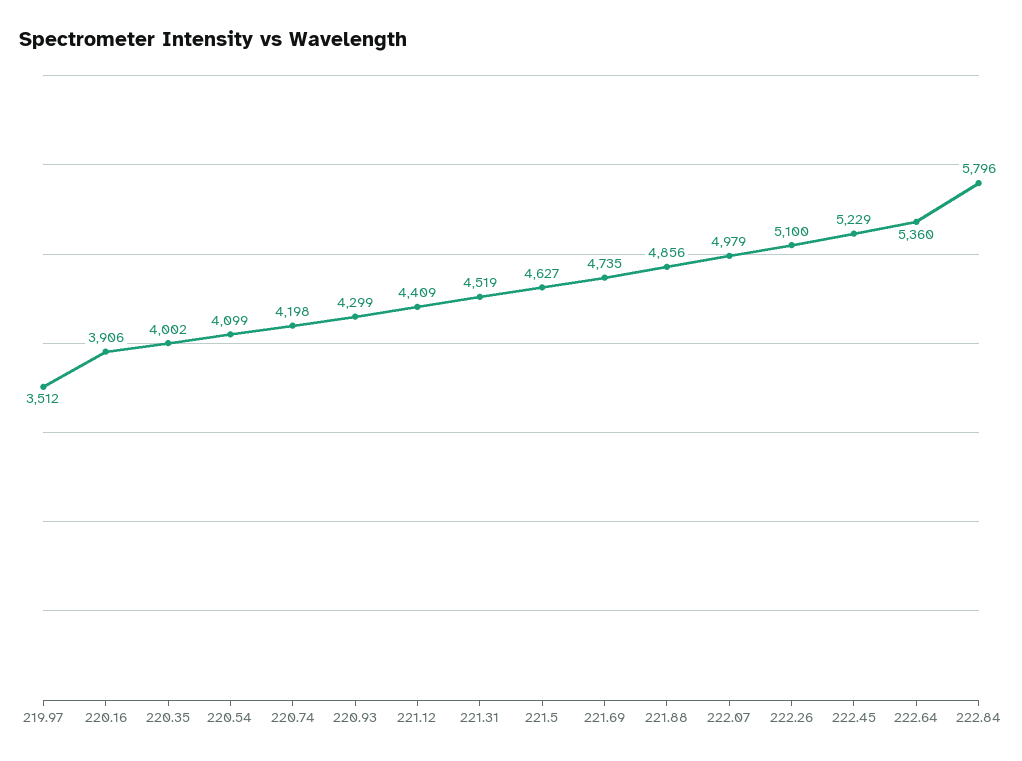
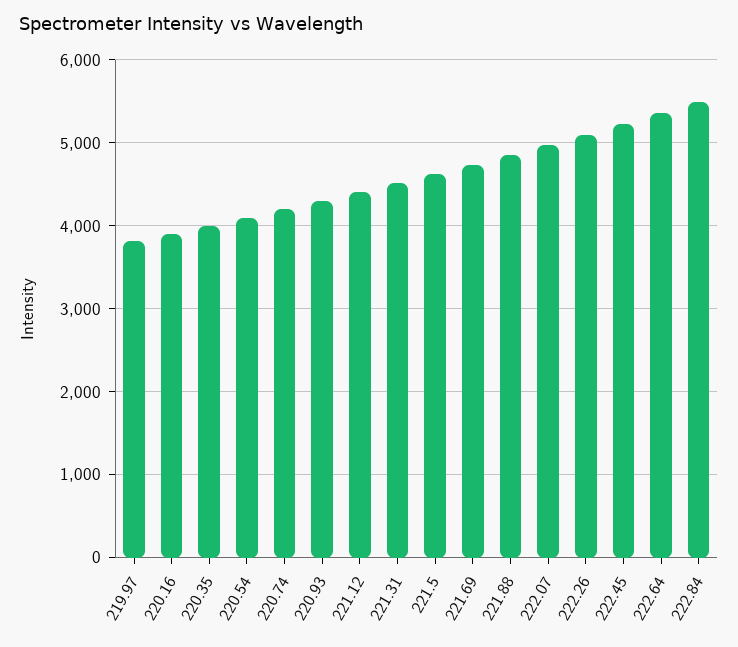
219.97: 3512 -> 3800
222.84: 5796 -> 5500

